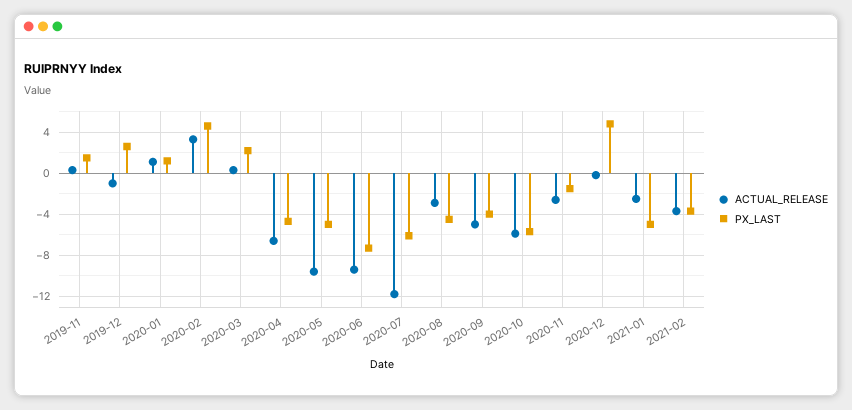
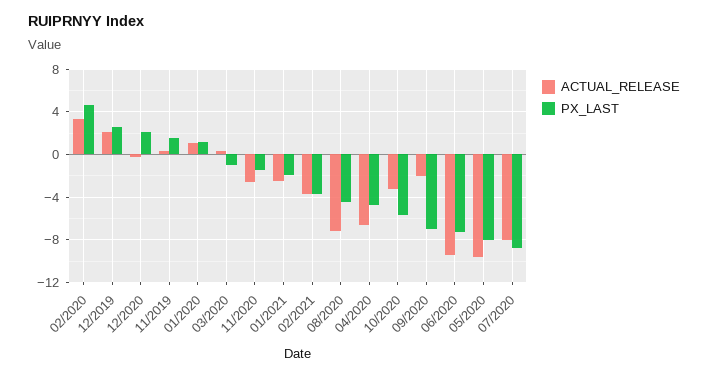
ACTUAL_RELEASE, 2019-12: -1 -> 2
PX_LAST, 2020-03: 2 -> -1
PX_LAST, 2020-05: -5 -> -8
ACTUAL_RELEASE, 2020-07: -12 -> -8
PX_LAST, 2020-07: -6 -> -9
ACTUAL_RELEASE, 2020-08: -3 -> -7
ACTUAL_RELEASE, 2020-09: -5 -> -2
PX_LAST, 2020-09: -4 -> -7
ACTUAL_RELEASE, 2020-10: -6 -> -3
PX_LAST, 2020-12: 5 -> 2
PX_LAST, 2021-01: -5 -> -2

